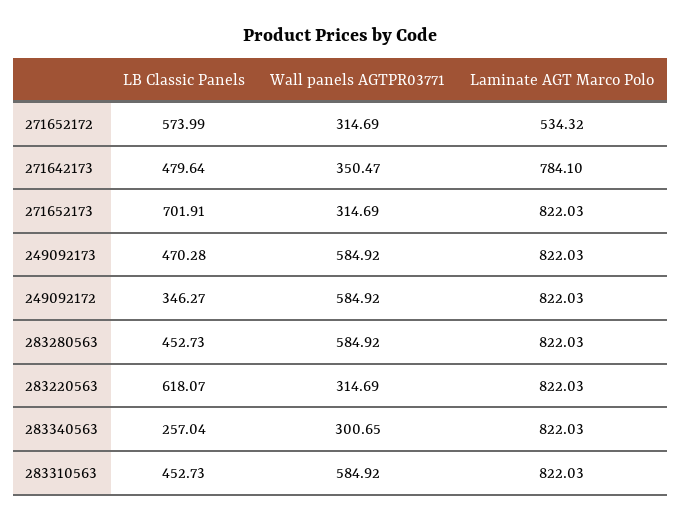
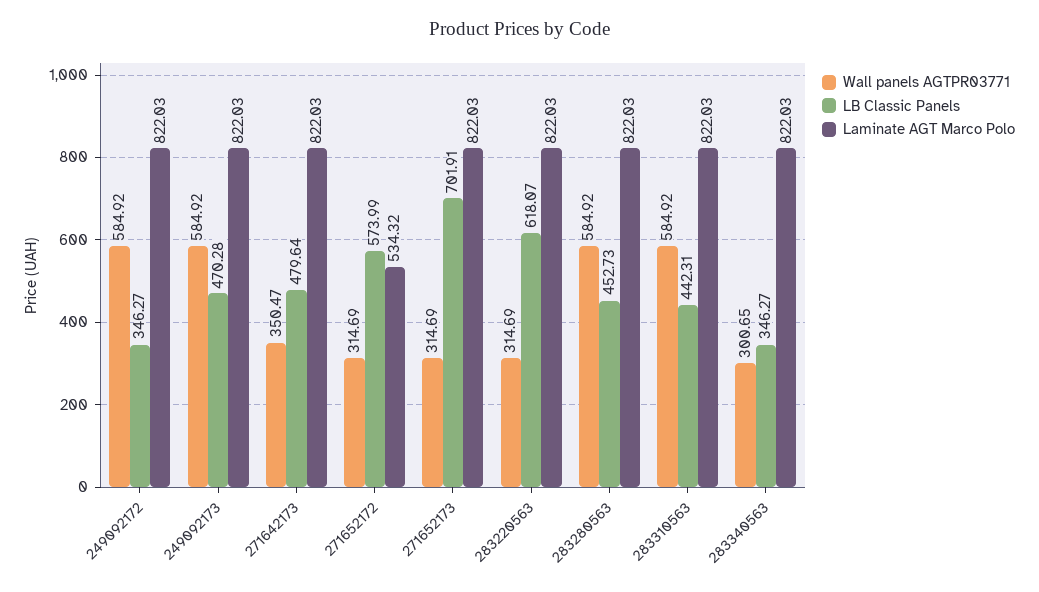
Laminate AGT Marco Polo, 271642173: 784.1 -> 822.03
LB Classic Panels, 283340563: 257.04 -> 346.27
LB Classic Panels, 283310563: 452.73 -> 442.31

